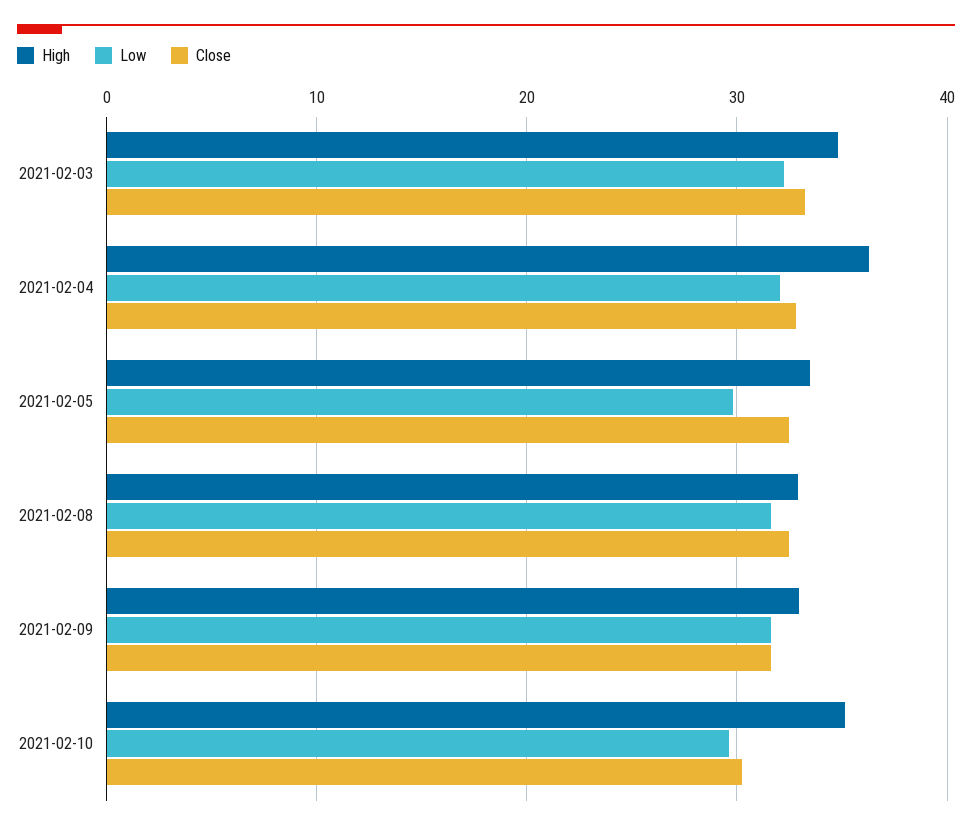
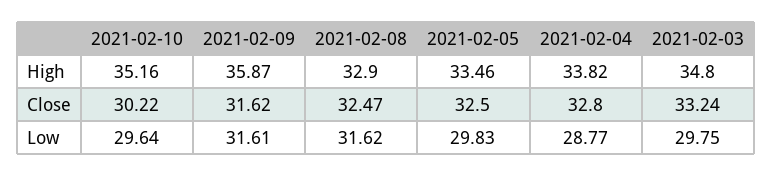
Low, 2021-02-03: 32 -> 29.75
High, 2021-02-04: 36 -> 33.82
Low, 2021-02-04: 32 -> 28.77
High, 2021-02-09: 33 -> 35.87

